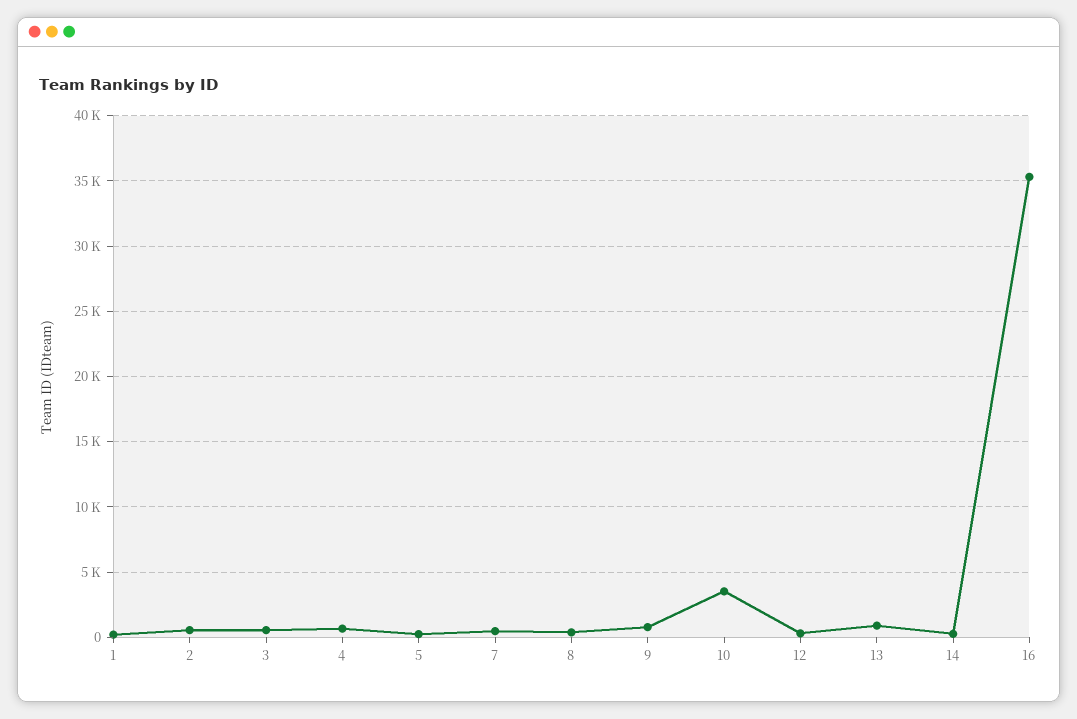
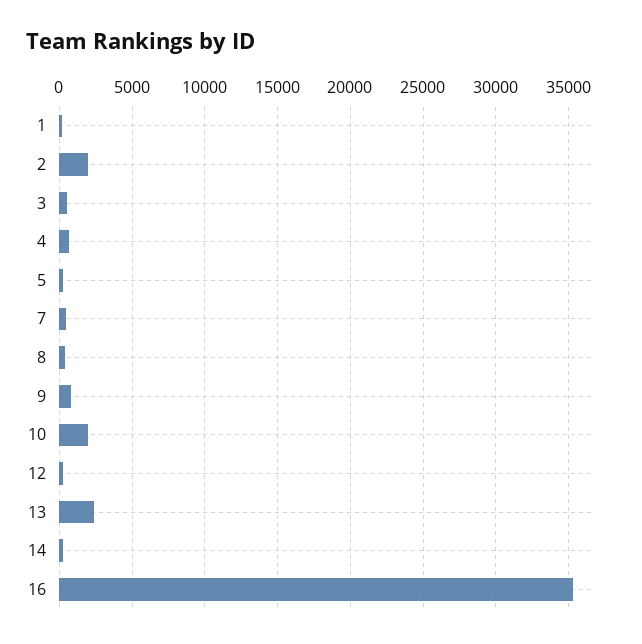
2: 500 -> 2000
10: 3500 -> 2000
13: 1000 -> 2500

